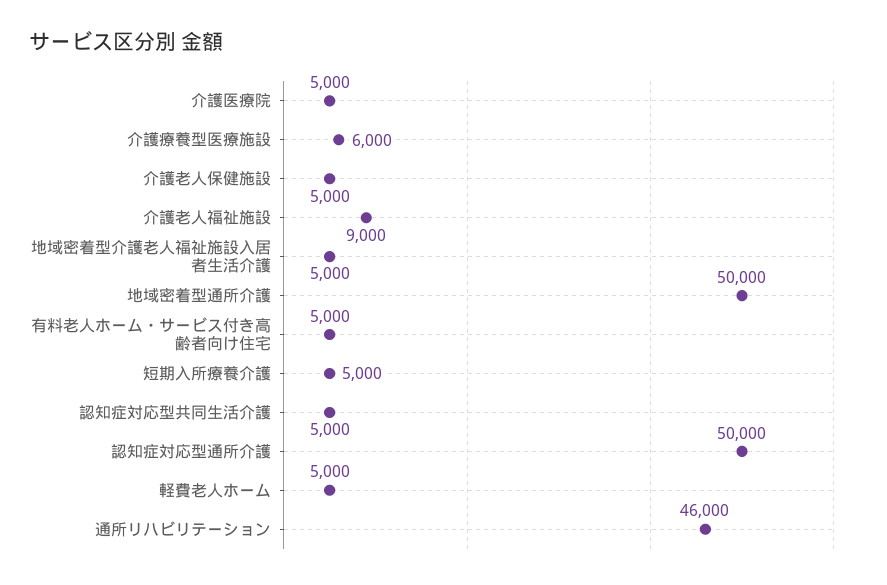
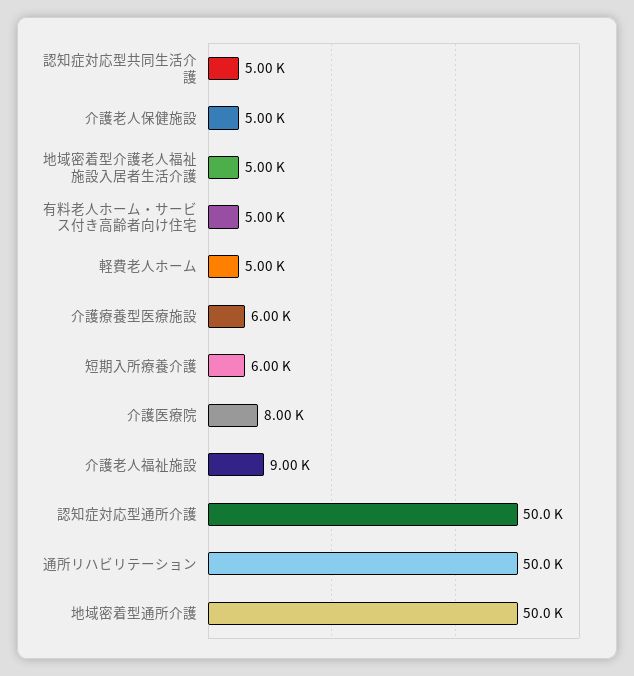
介護医療院: 5000 -> 8000
短期入所療養介護: 5000 -> 6000
通所リハビリテーション: 46000 -> 50000

